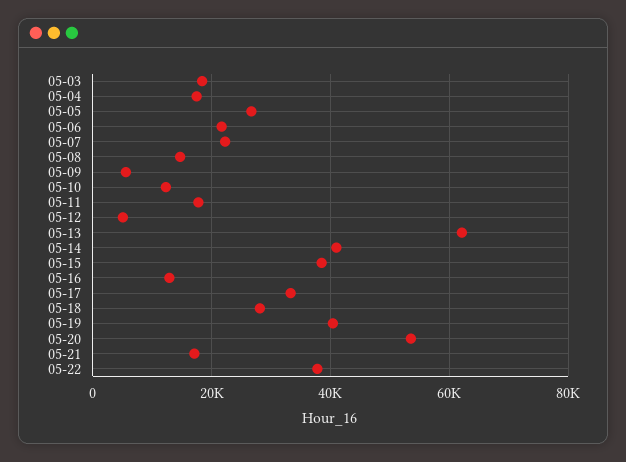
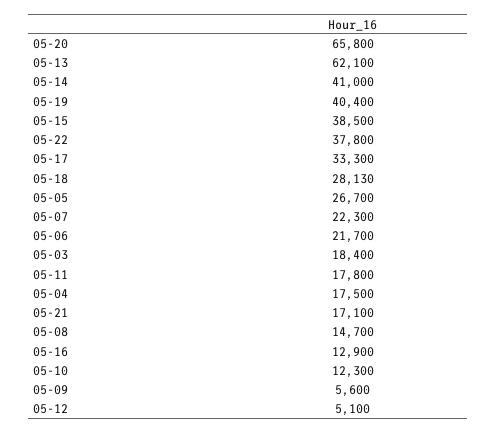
05-20: 54000 -> 65800

